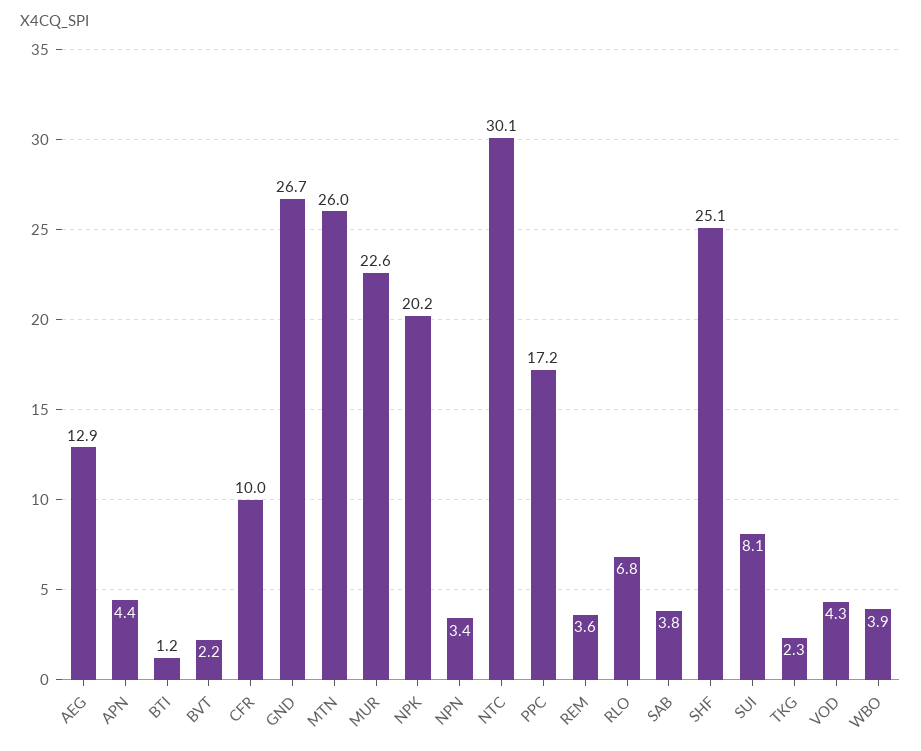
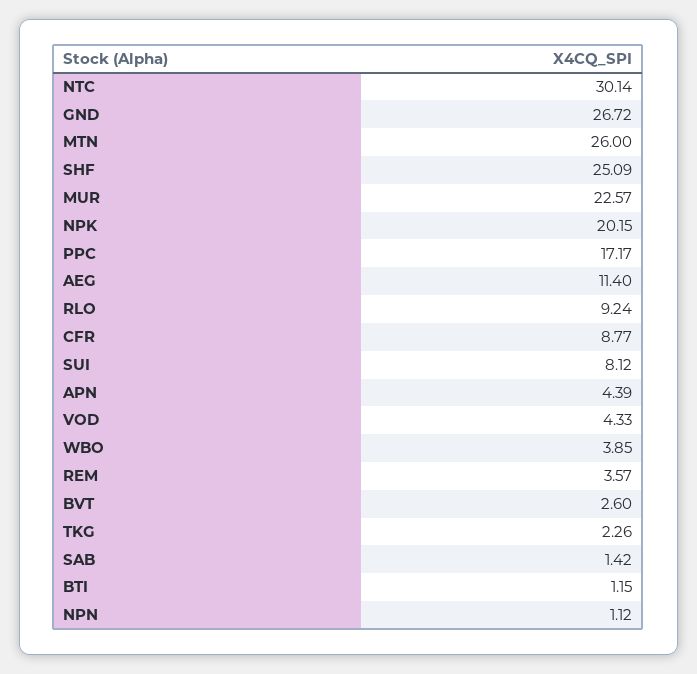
AEG: 12.9 -> 11.4
BVT: 2.2 -> 2.6
CFR: 10 -> 8.77
NPN: 3.4 -> 1.12
RLO: 6.8 -> 9.24
SAB: 3.8 -> 1.42

